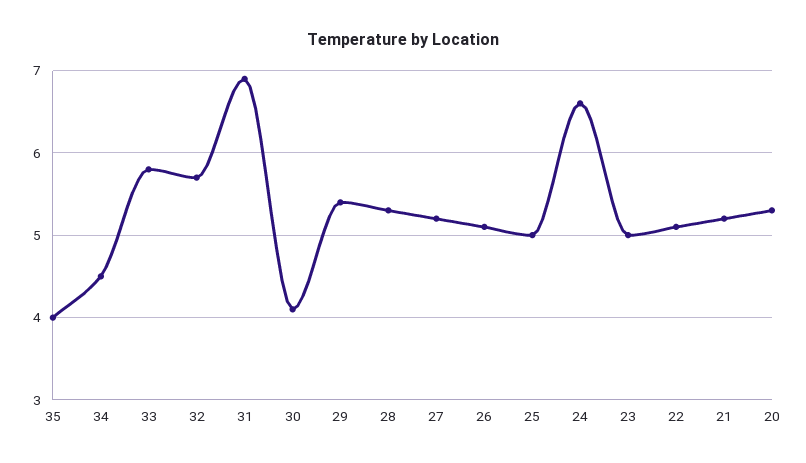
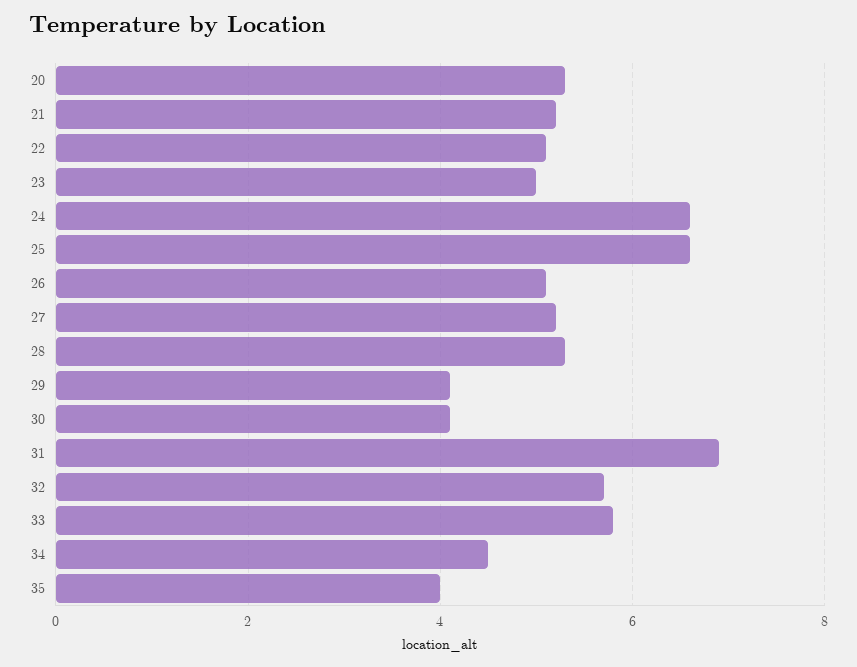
29: 5.4 -> 4
25: 5 -> 6.5

